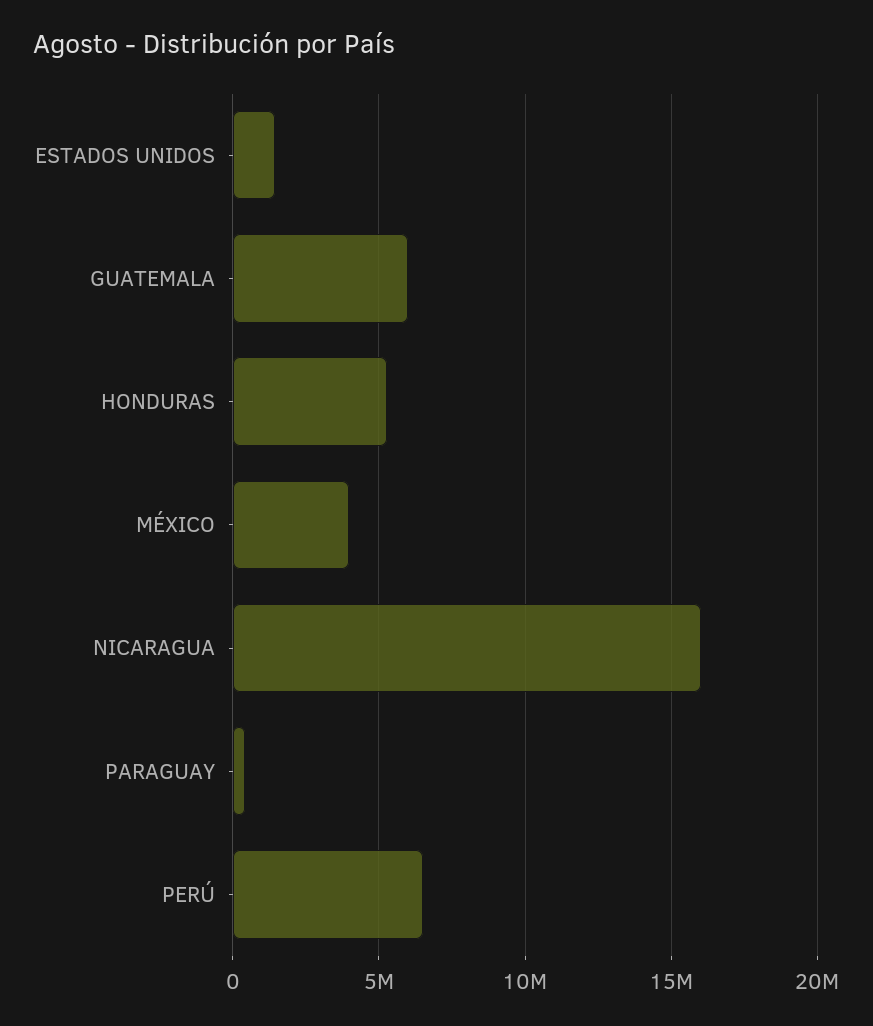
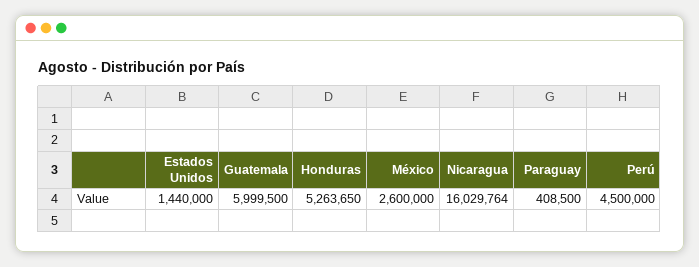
MÉXICO: 4000000 -> 2600000
PERÚ: 6500000 -> 4500000

